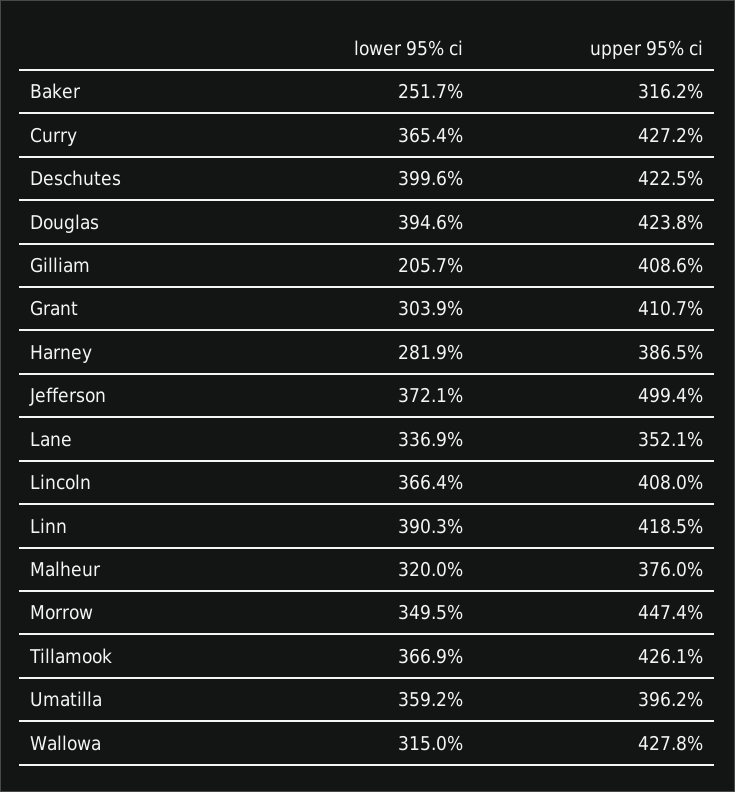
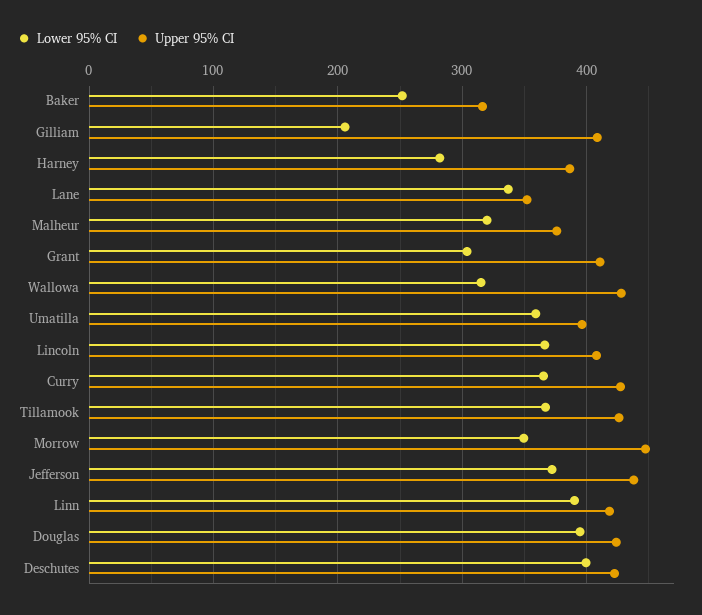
upper 95% ci, Jefferson: 499.4 -> 440

